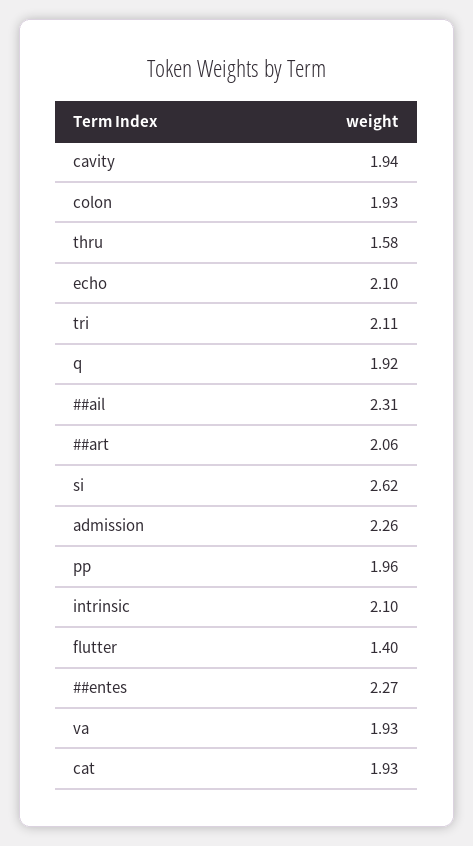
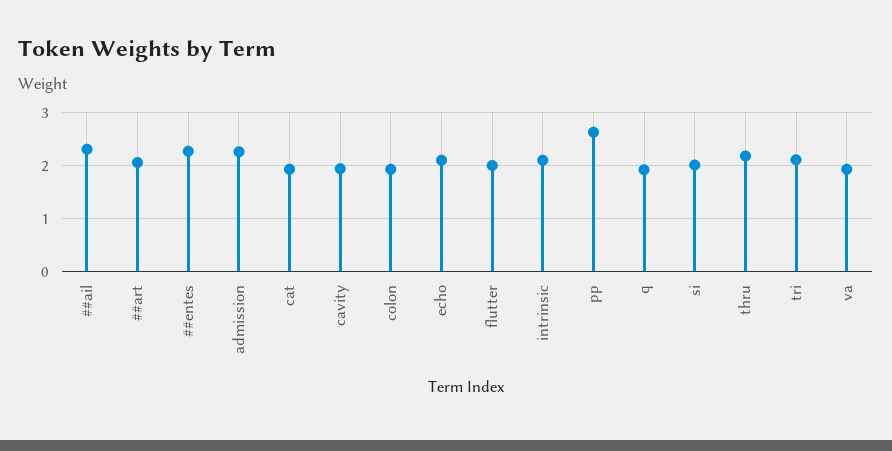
thru: 1.58 -> 2.2
si: 2.62 -> 2
pp: 1.96 -> 2.6
flutter: 1.4 -> 2

